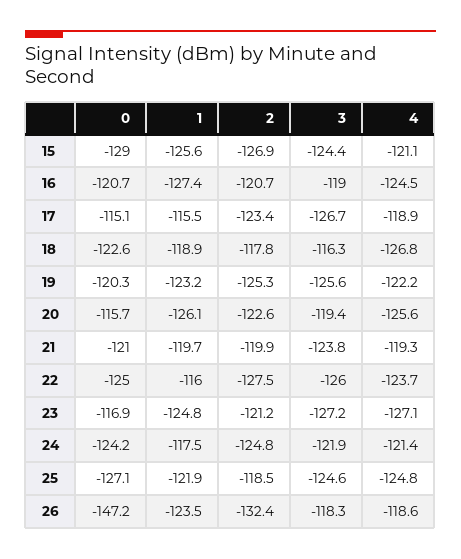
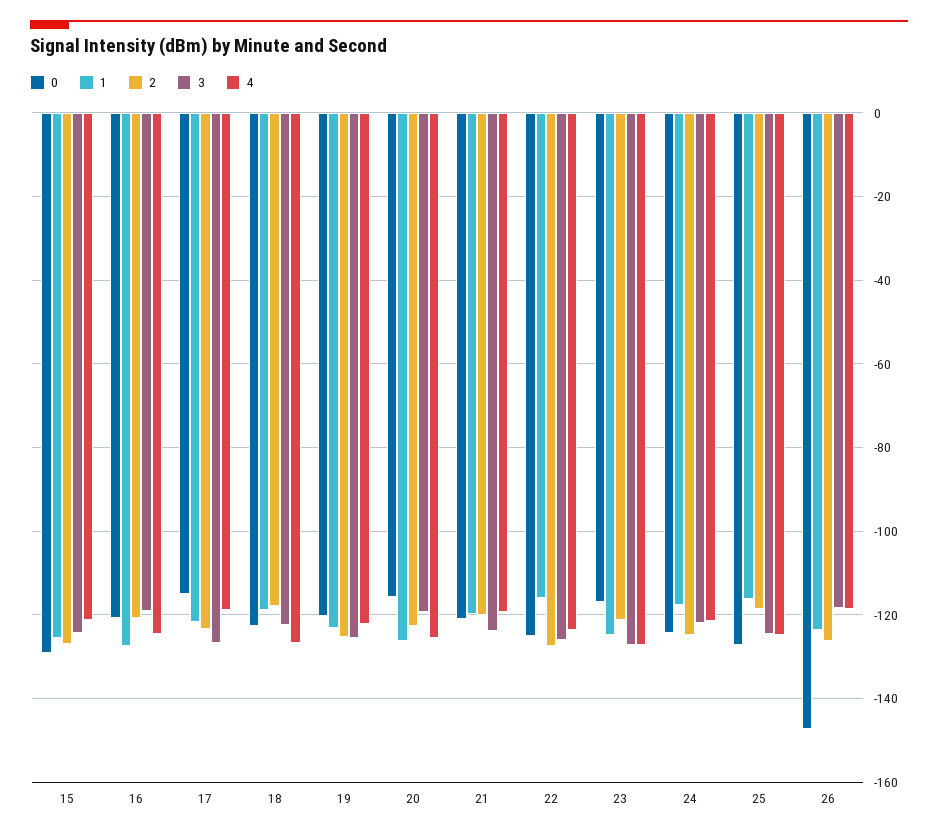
1, 17: -115.5 -> -122
3, 18: -116.3 -> -122
1, 25: -121.9 -> -116
2, 26: -132.4 -> -126

